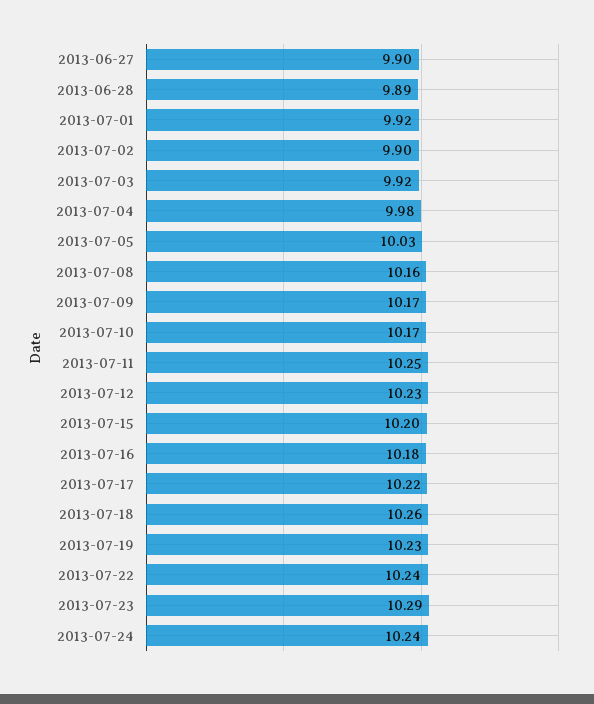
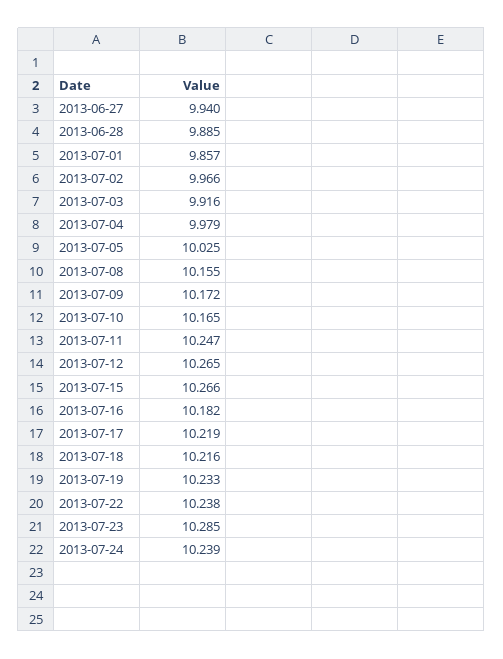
2013-06-27: 9.9 -> 9.94
2013-07-01: 9.92 -> 9.857
2013-07-02: 9.9 -> 9.966
2013-07-12: 10.23 -> 10.265
2013-07-15: 10.2 -> 10.266
2013-07-18: 10.26 -> 10.216

